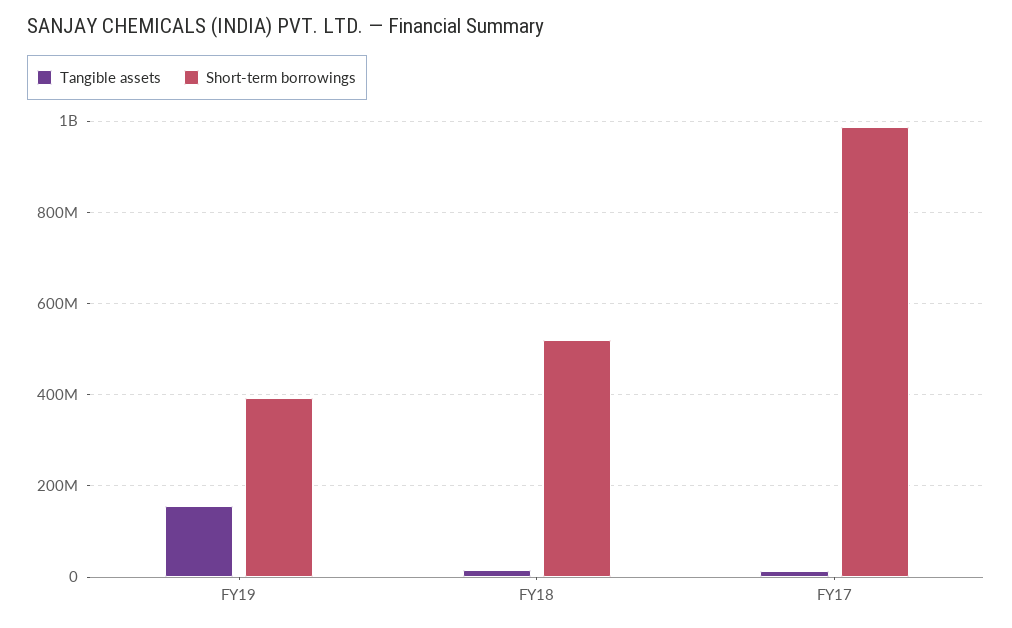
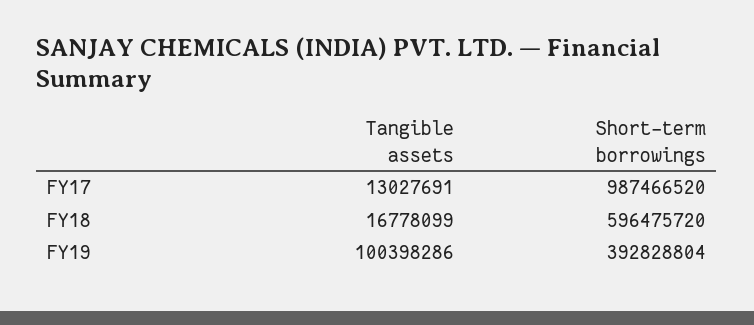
Tangible assets, FY19: 160000000 -> 100398286
Short-term borrowings, FY18: 520000000 -> 596475720

